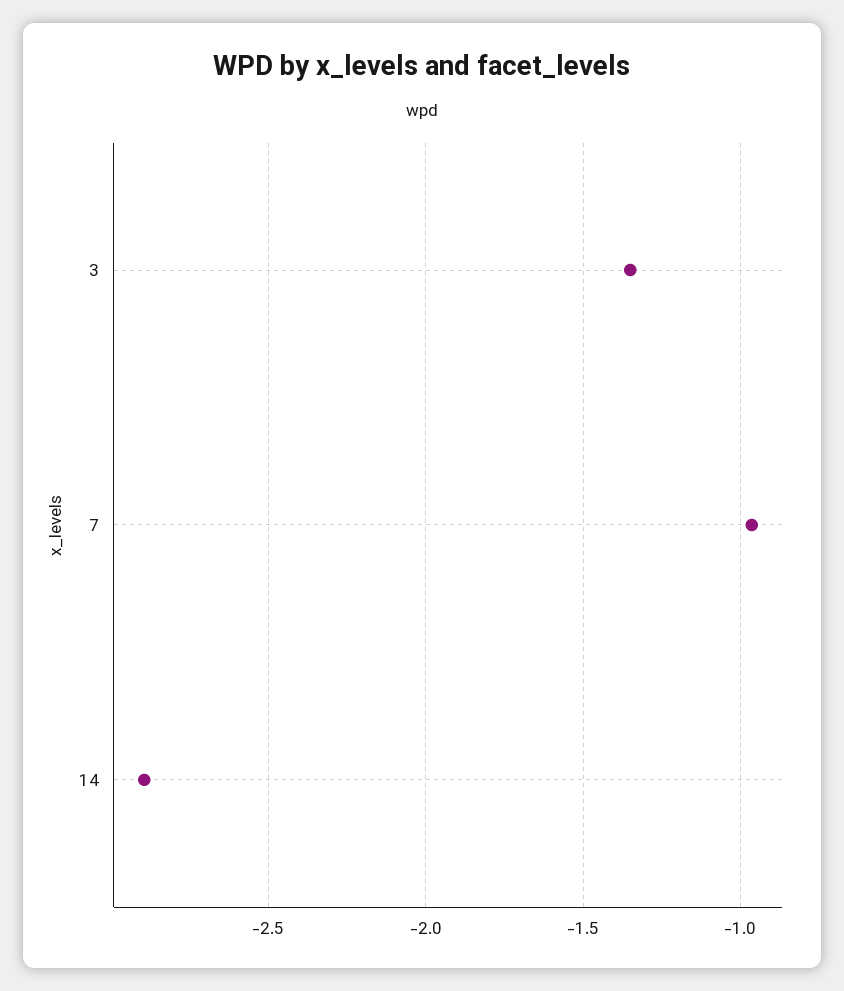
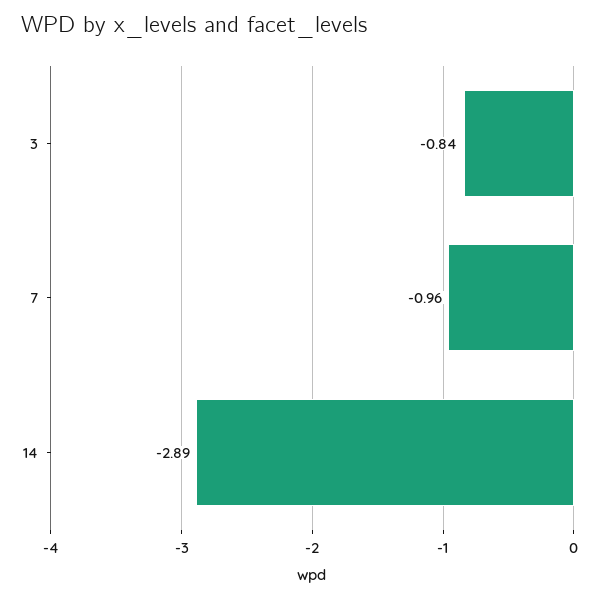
3: -1.35 -> -0.84

